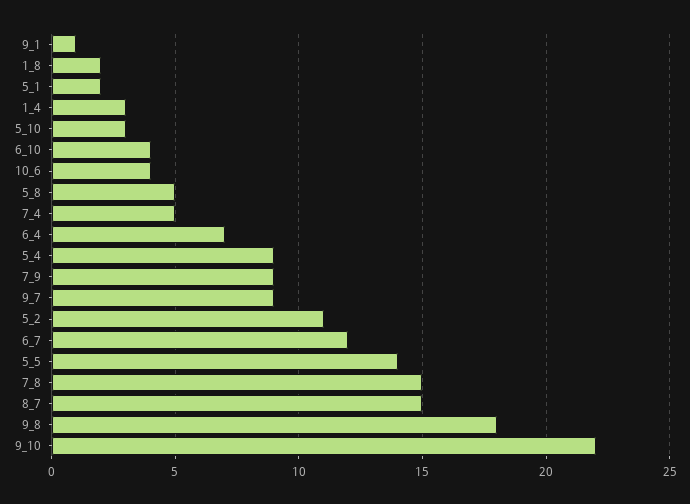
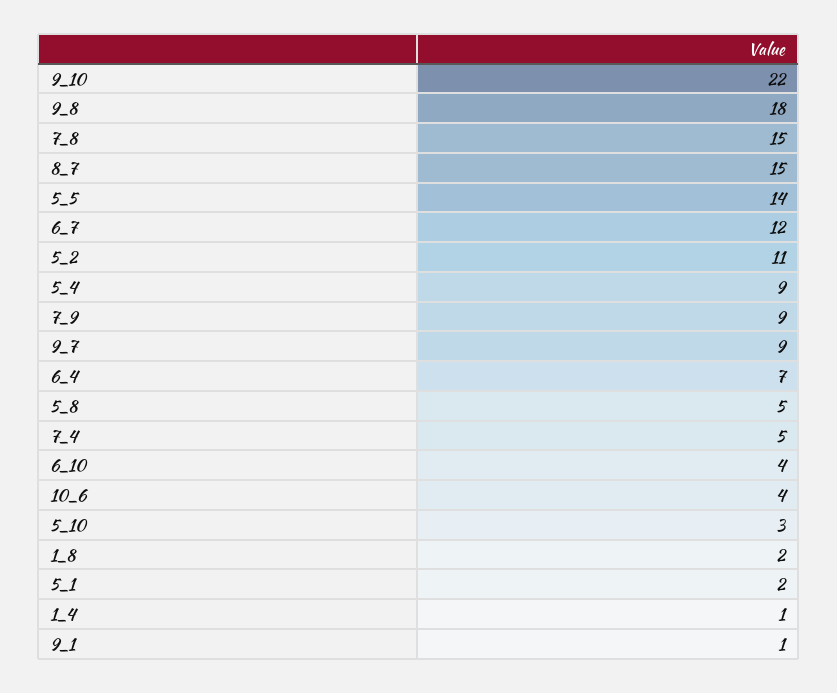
1_4: 3 -> 1

